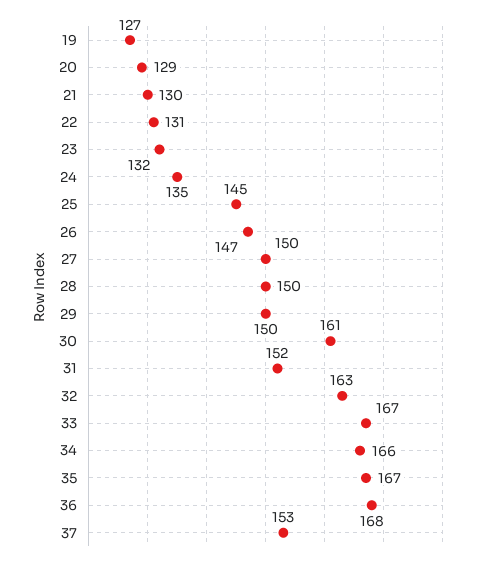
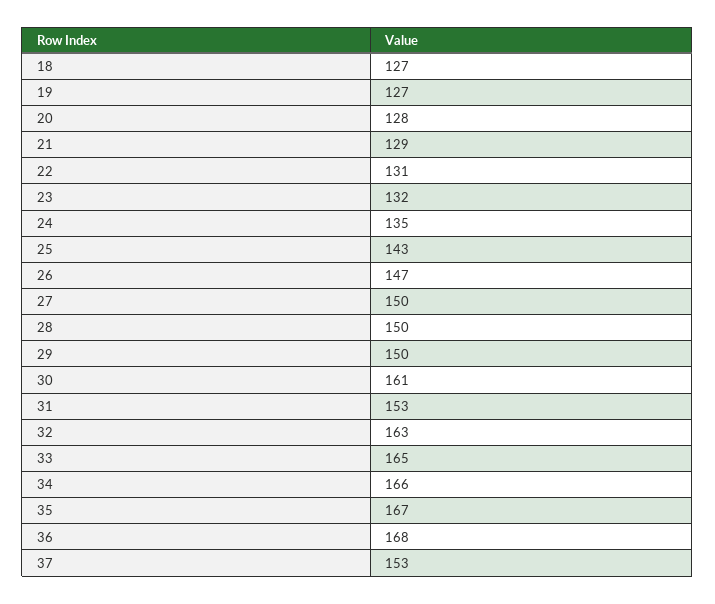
20: 129 -> 128
21: 130 -> 129
25: 145 -> 143
31: 152 -> 153
33: 167 -> 165
18: none -> 127

